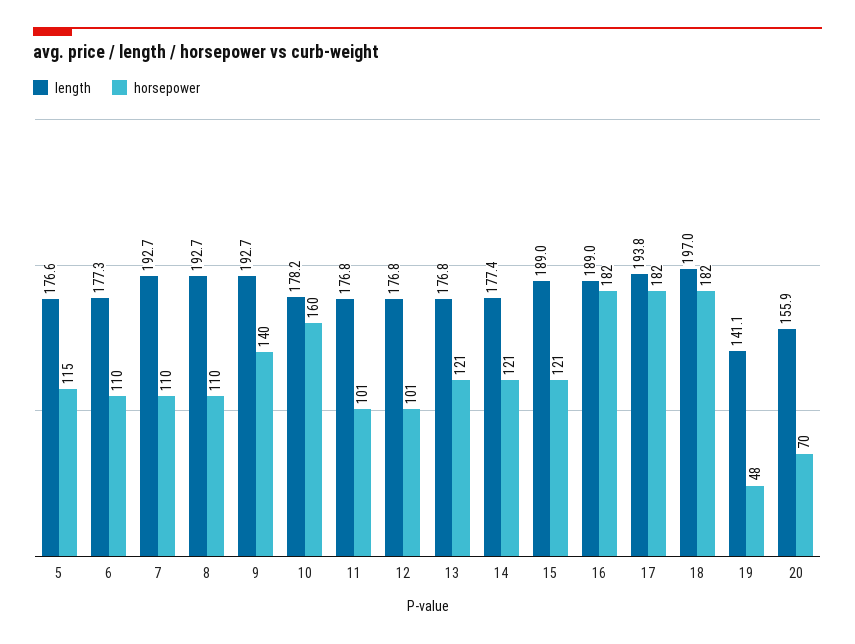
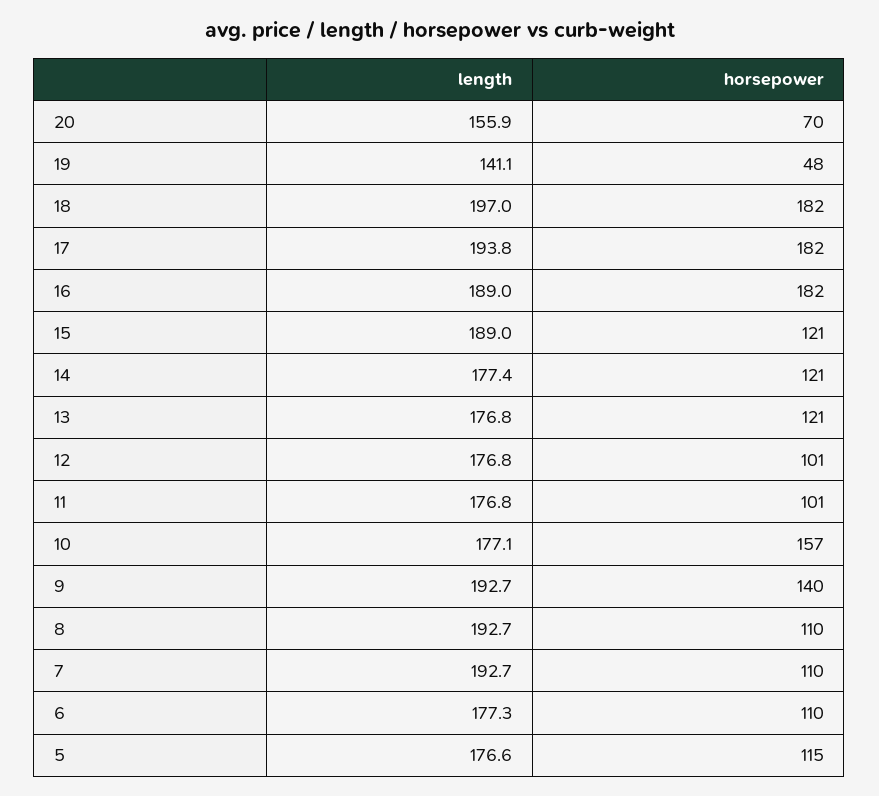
length, 10: 178.2 -> 177.1
horsepower, 10: 160 -> 157

